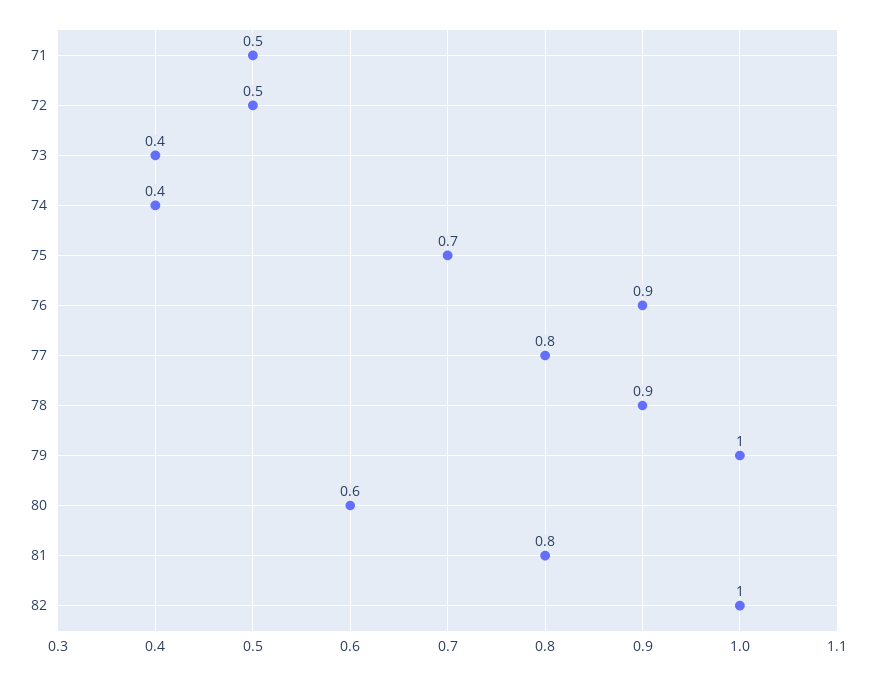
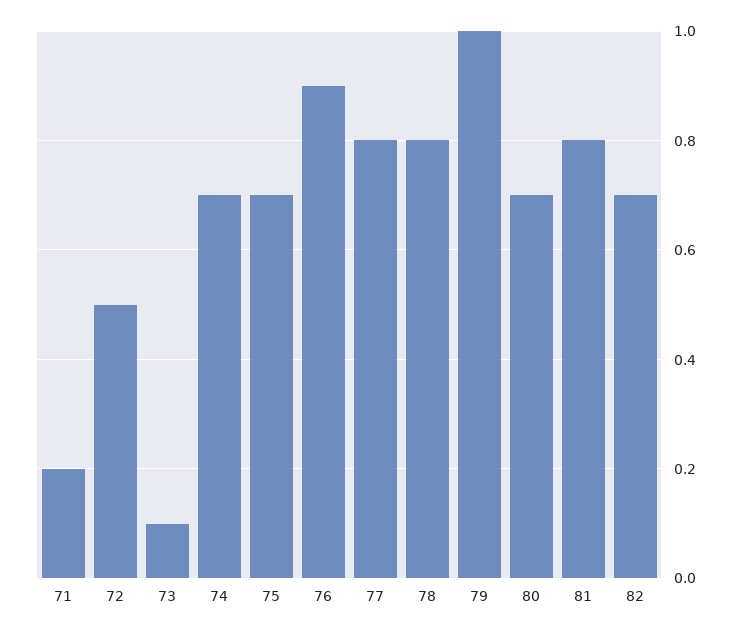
71: 0.5 -> 0.2
73: 0.4 -> 0.1
74: 0.4 -> 0.7
78: 0.9 -> 0.8
80: 0.6 -> 0.7
82: 1 -> 0.7

